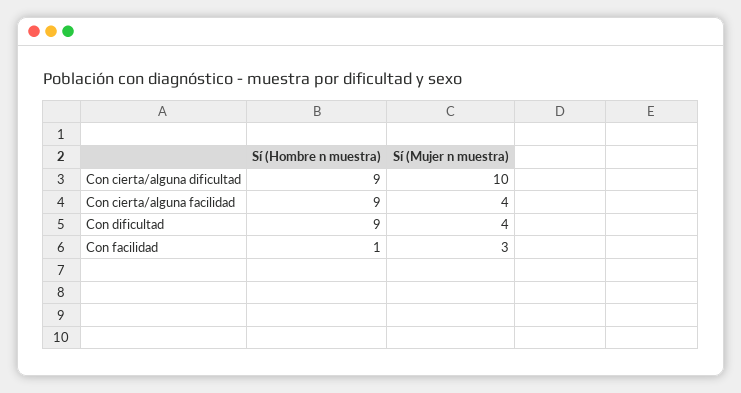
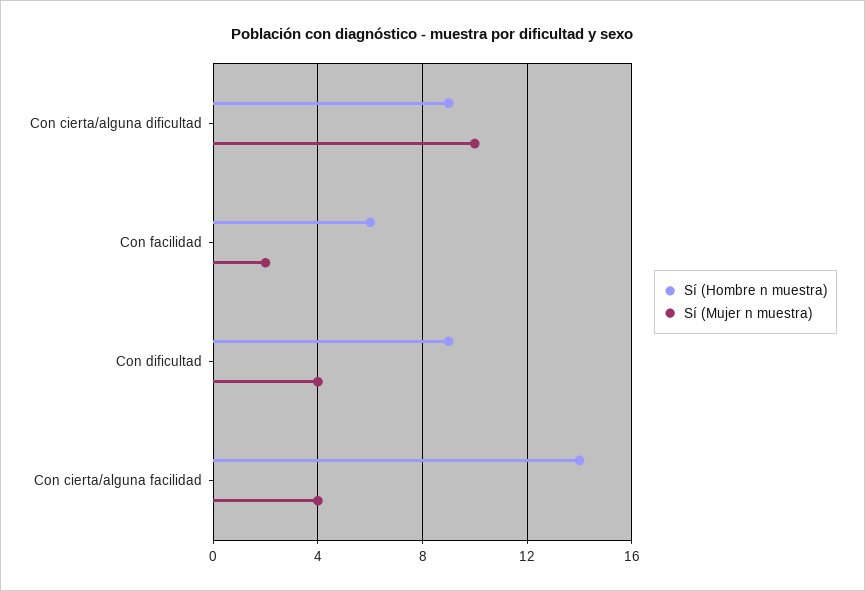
Sí (Hombre n muestra), Con cierta/alguna facilidad: 9 -> 14
Sí (Hombre n muestra), Con facilidad: 1 -> 6
Sí (Mujer n muestra), Con facilidad: 3 -> 2

